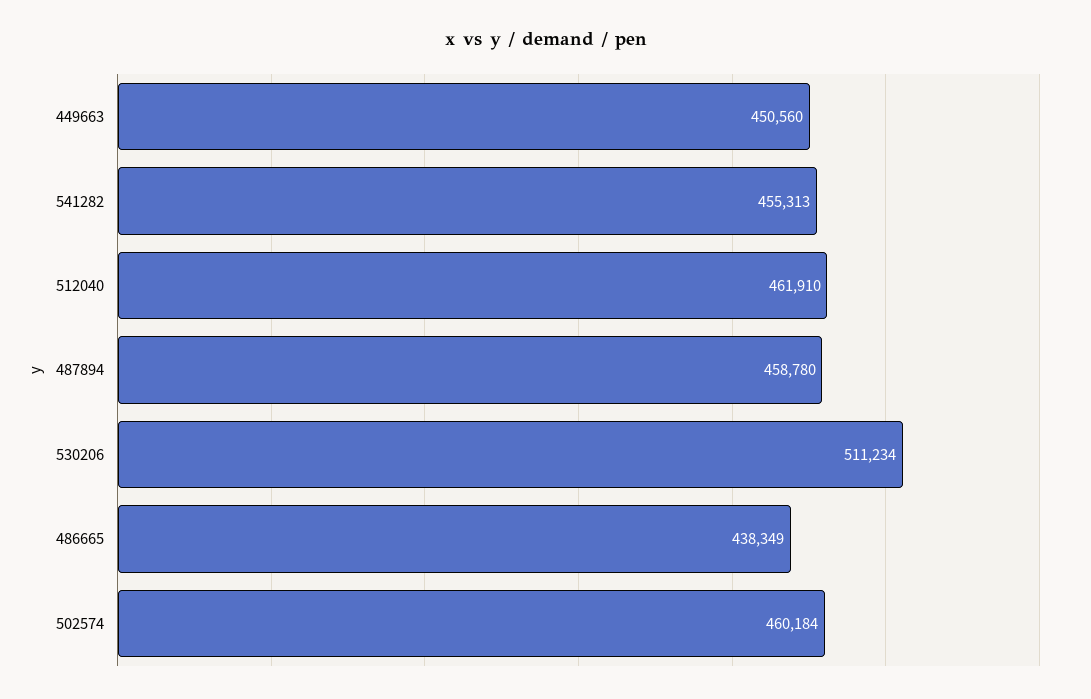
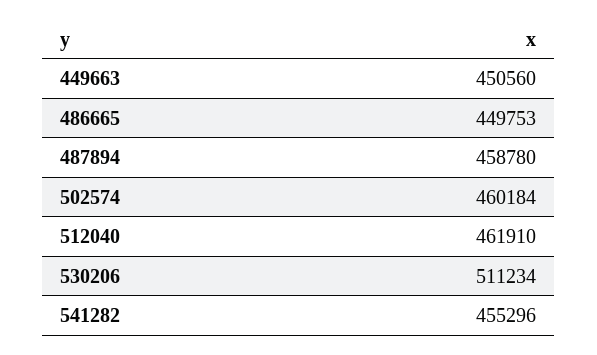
541282: 455313 -> 455296
486665: 438349 -> 449753

